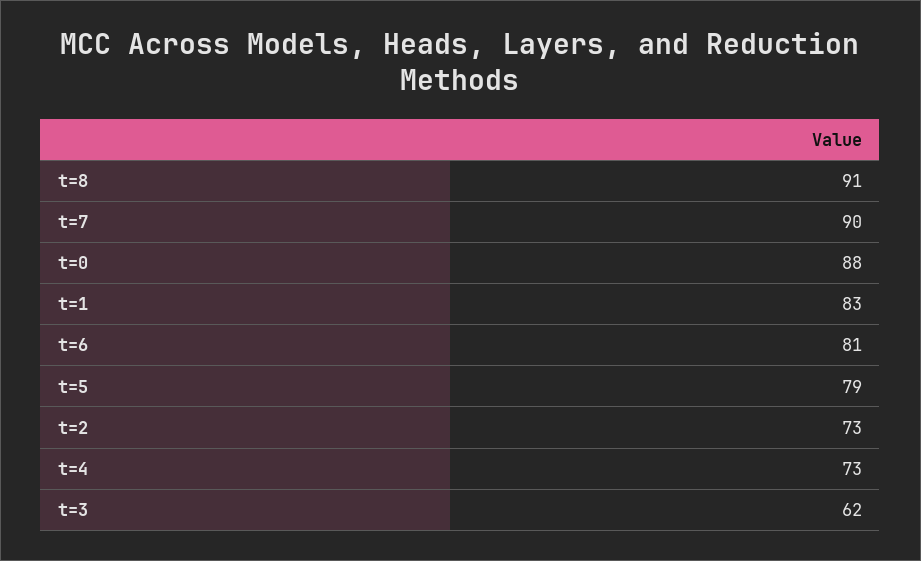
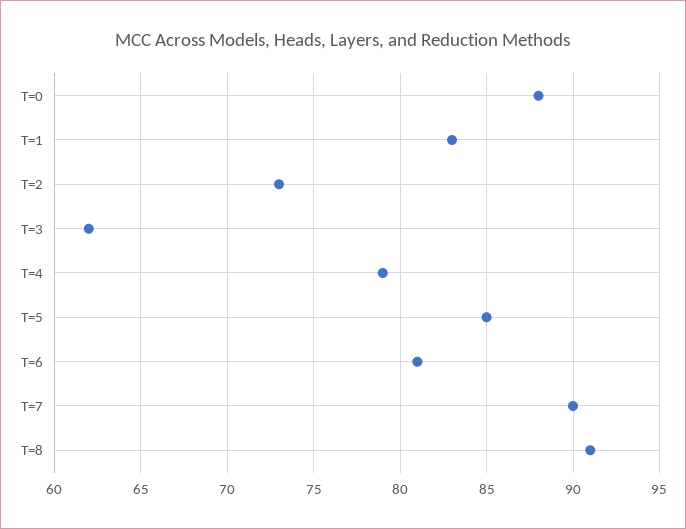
t=5: 79 -> 85
t=4: 73 -> 79

